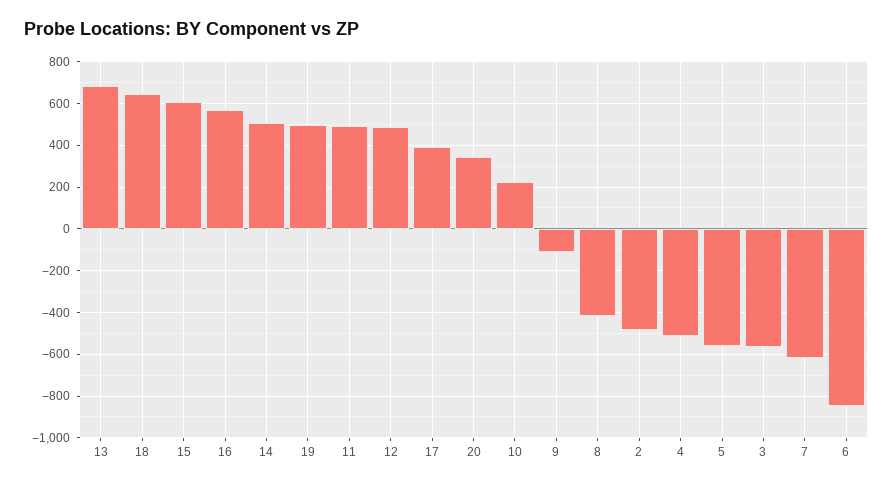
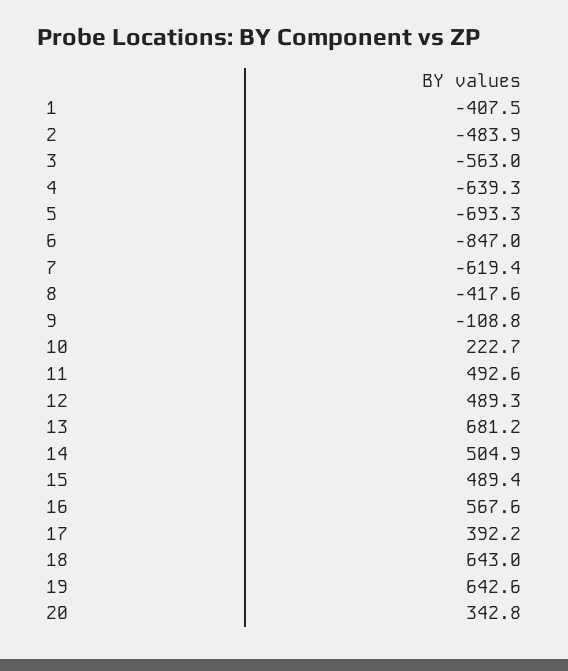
15: 600 -> 489.4
19: 500 -> 642.6
4: -500 -> -639.3
5: -550 -> -693.3
1: none -> -407.5

